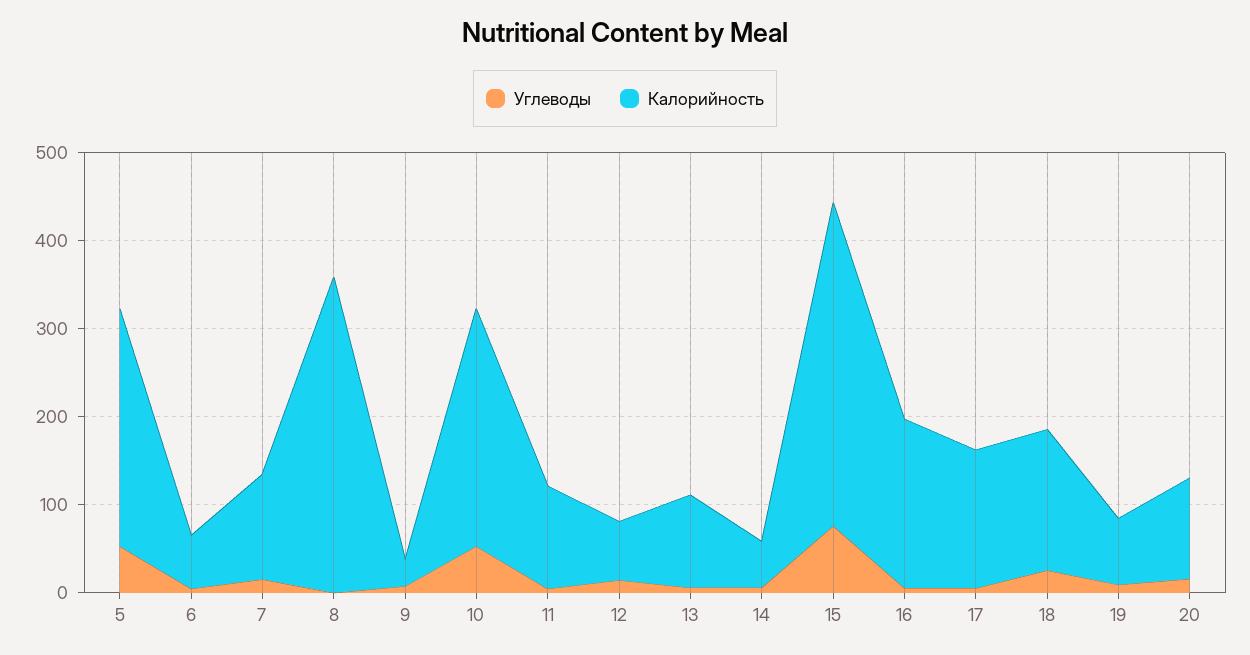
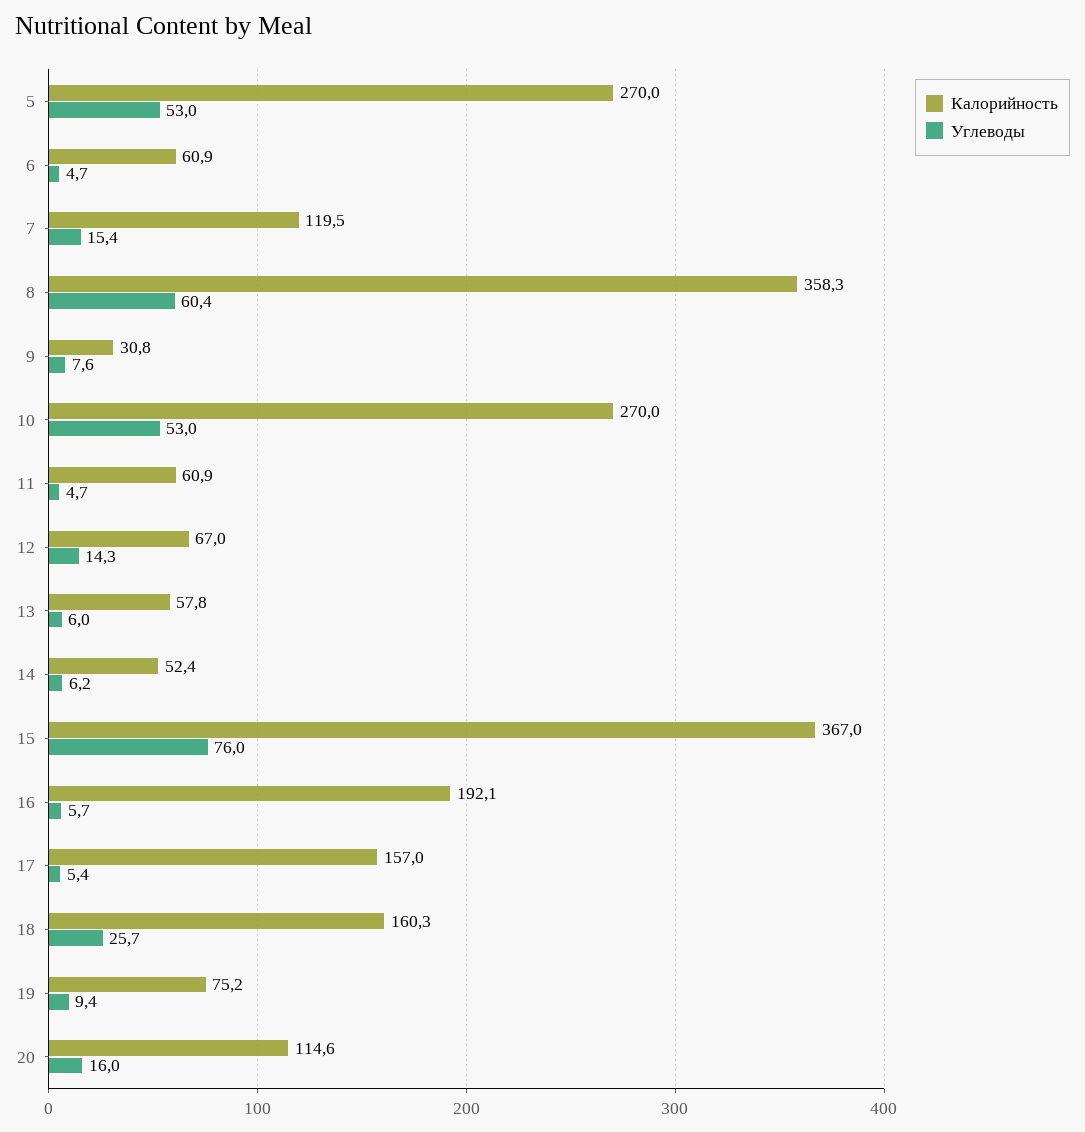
Углеводы, 8: 0 -> 60.4
Калорийность, 11: 120 -> 60.9
Калорийность, 13: 100 -> 57.8

